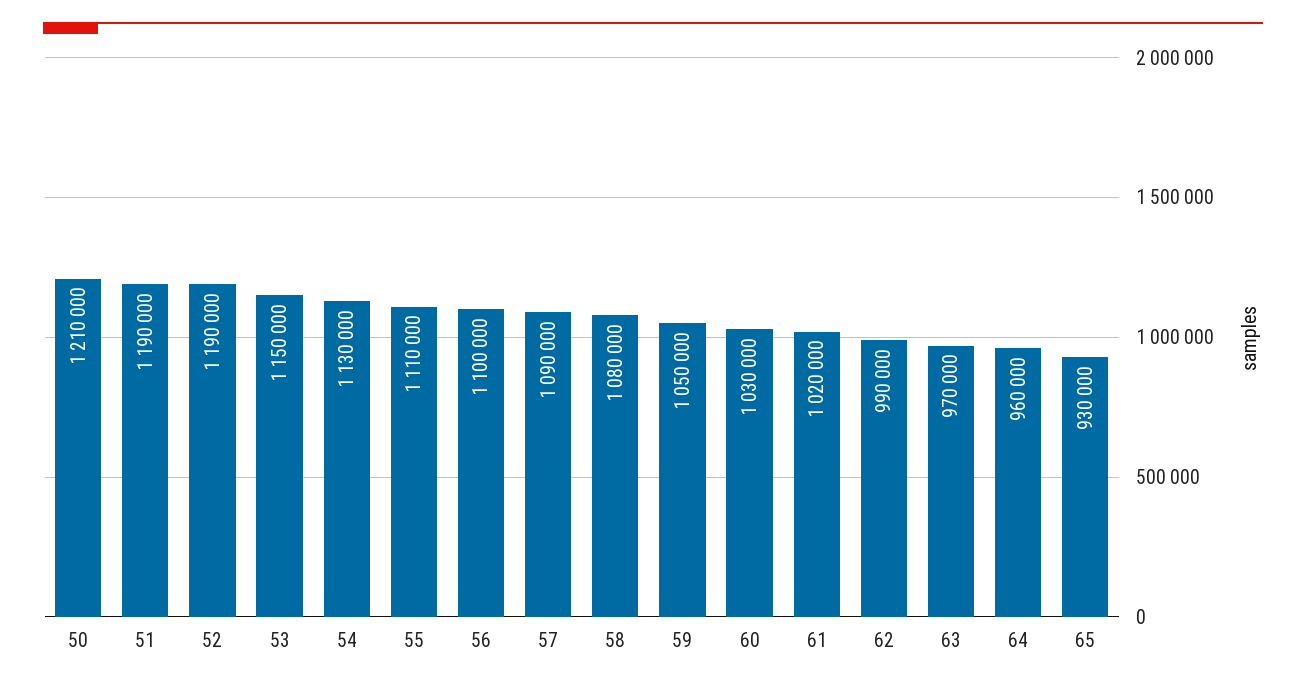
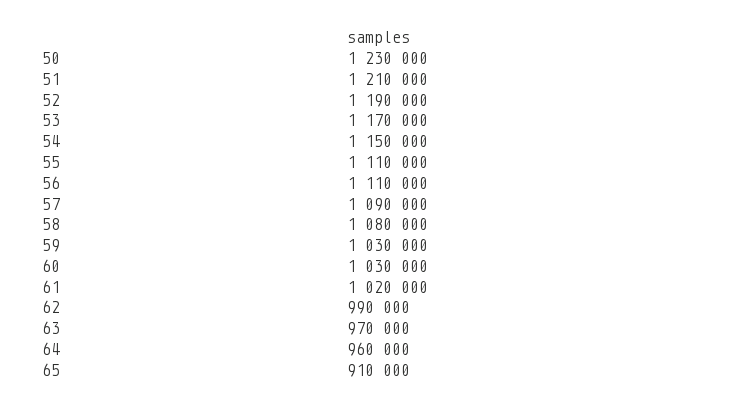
50: 1210000 -> 1230000
51: 1190000 -> 1210000
53: 1150000 -> 1170000
54: 1130000 -> 1150000
56: 1100000 -> 1110000
59: 1050000 -> 1030000
65: 930000 -> 910000

